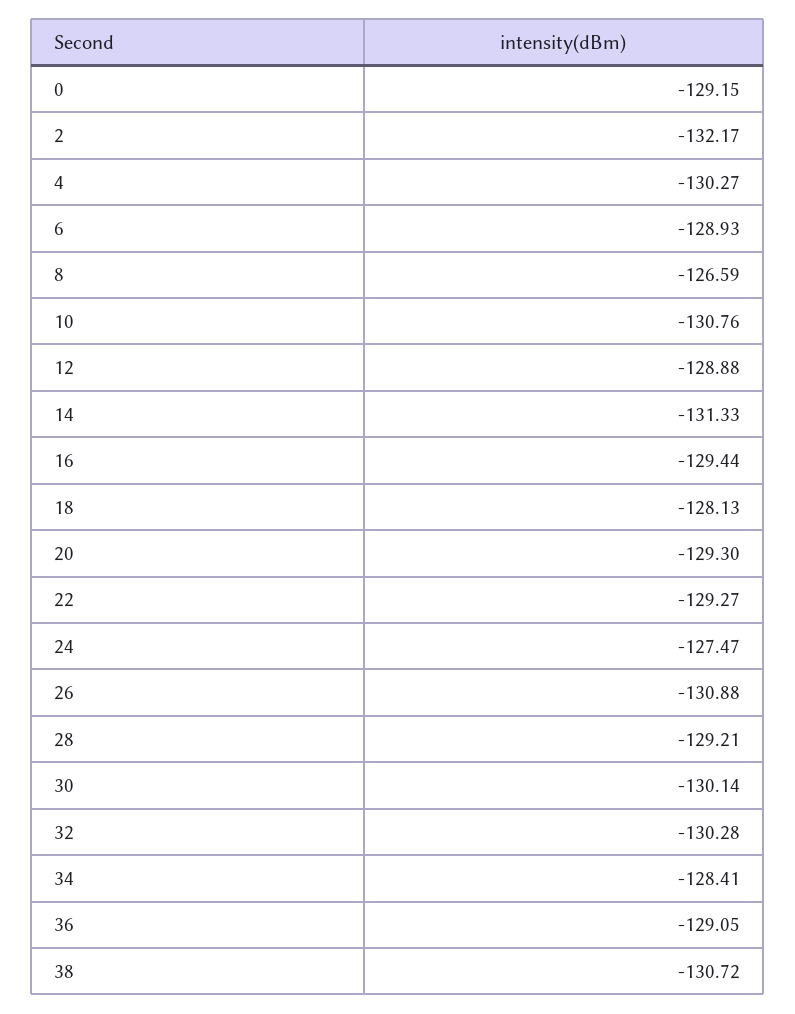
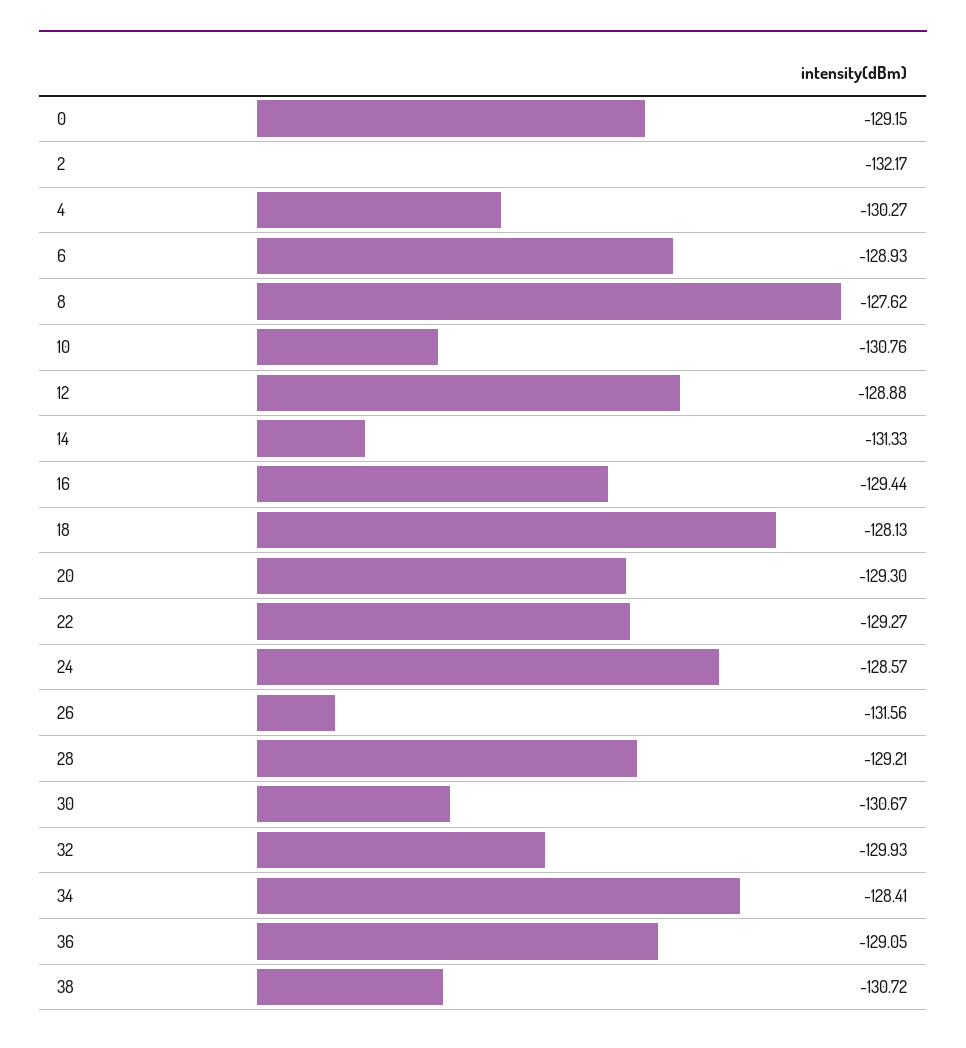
8: -126.59 -> -127.62
24: -127.47 -> -128.57
26: -130.88 -> -131.56
30: -130.14 -> -130.67
32: -130.28 -> -129.93

